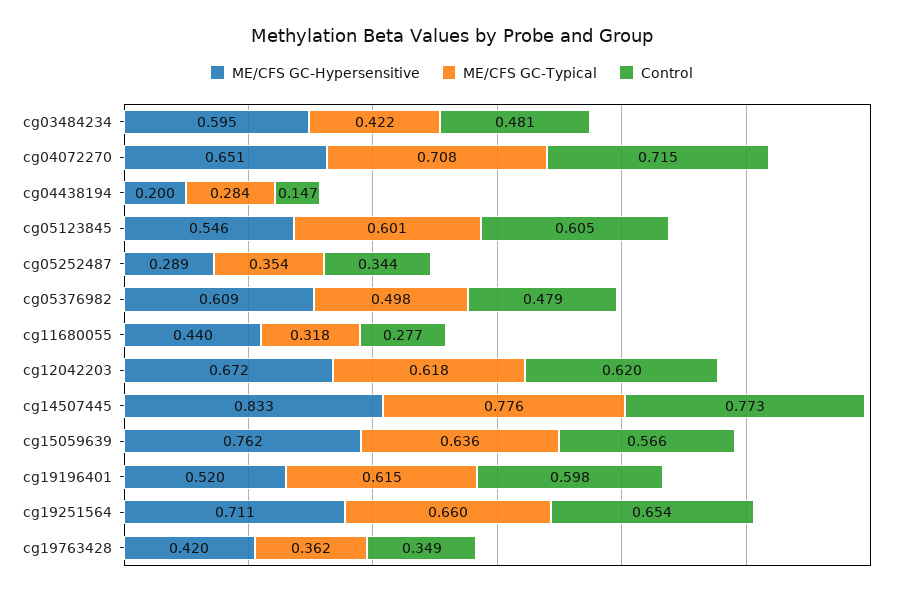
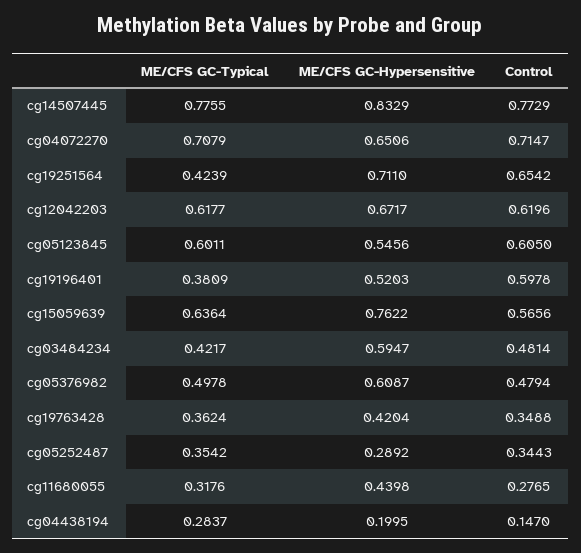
ME/CFS GC-Typical, cg19196401: 0.615 -> 0.3809
ME/CFS GC-Typical, cg19251564: 0.66 -> 0.4239

